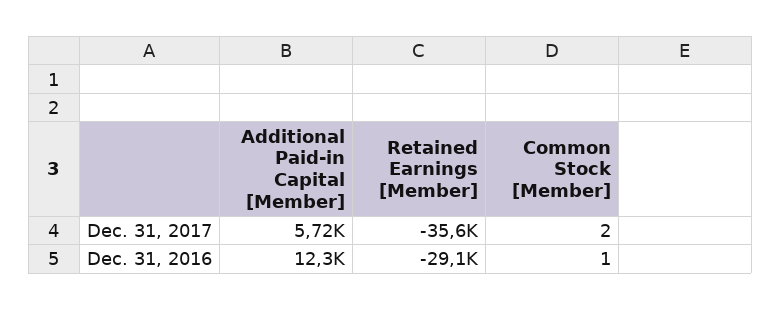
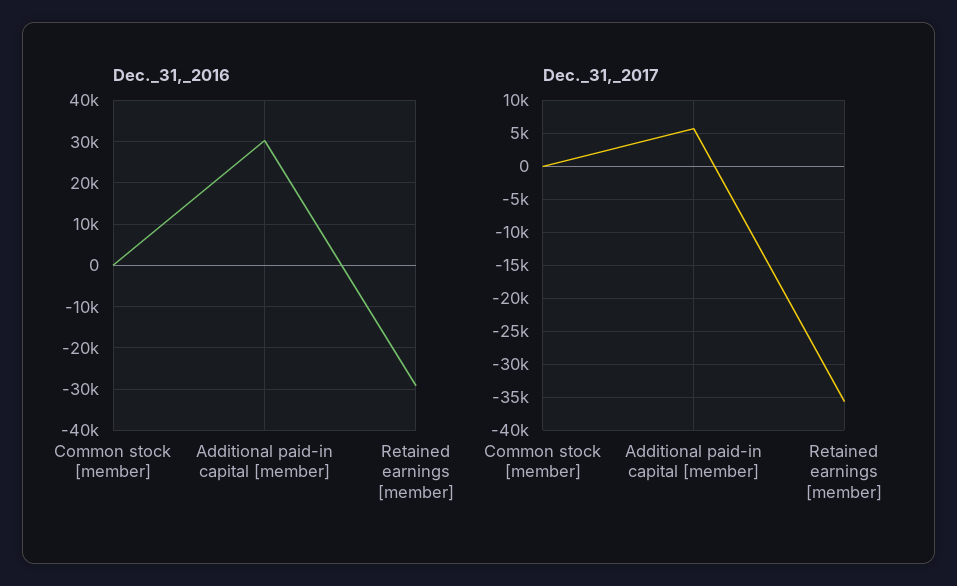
Dec. 31, 2016, Additional Paid-in Capital [Member]: 12300 -> 30000

